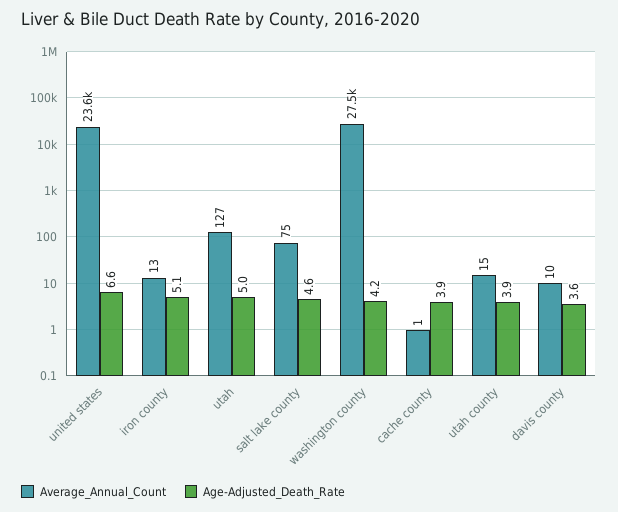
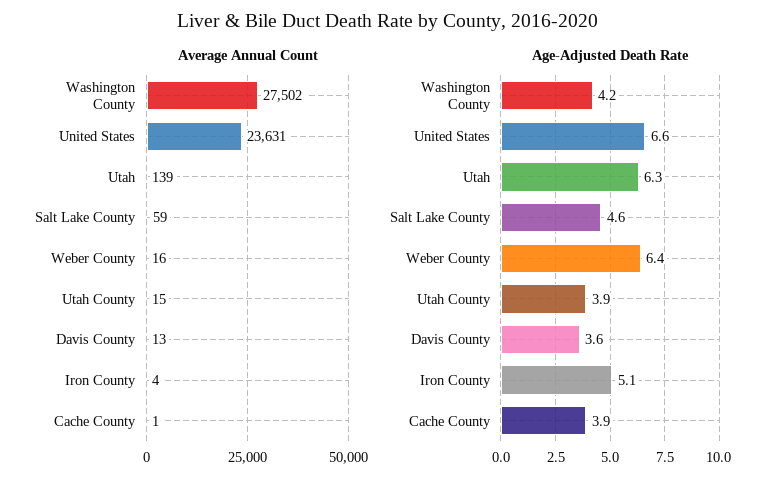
Average_Annual_Count, iron county: 13 -> 4
Average_Annual_Count, utah: 127 -> 139
Age-Adjusted_Death_Rate, utah: 5 -> 6.3
Average_Annual_Count, salt lake county: 75 -> 59
Average_Annual_Count, davis county: 10 -> 13
Average_Annual_Count, Weber County: none -> 16
Age-Adjusted_Death_Rate, Weber County: none -> 6.4

